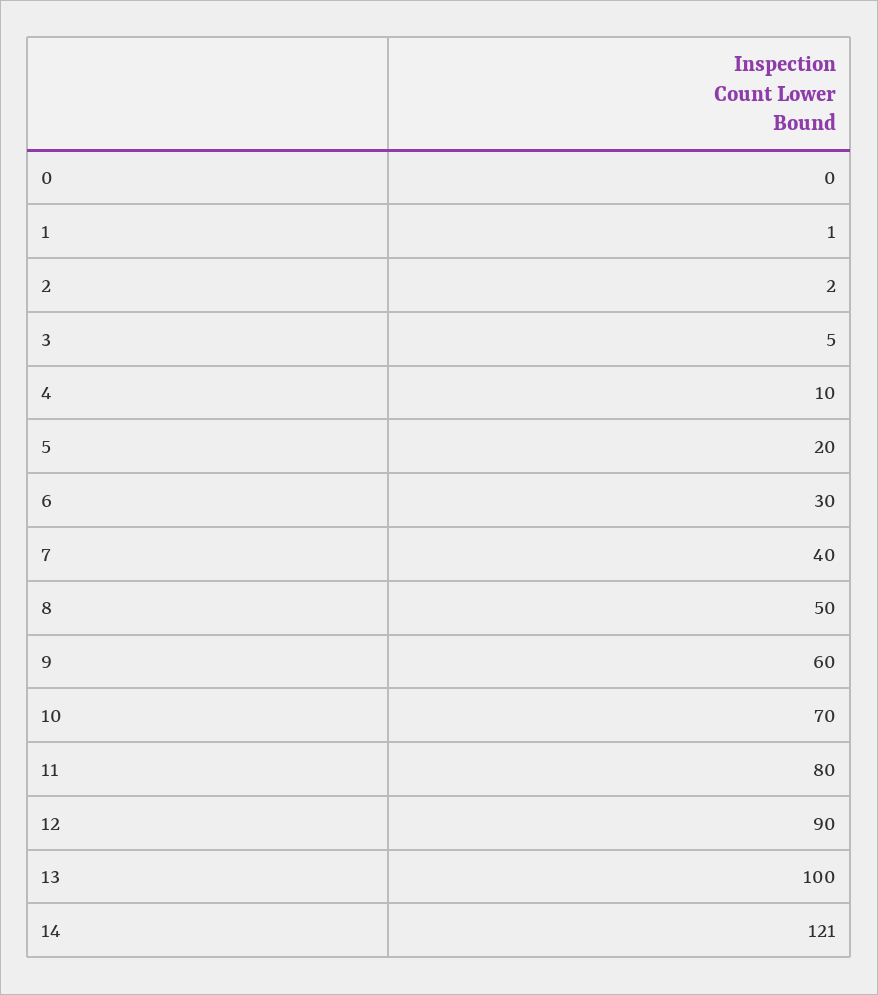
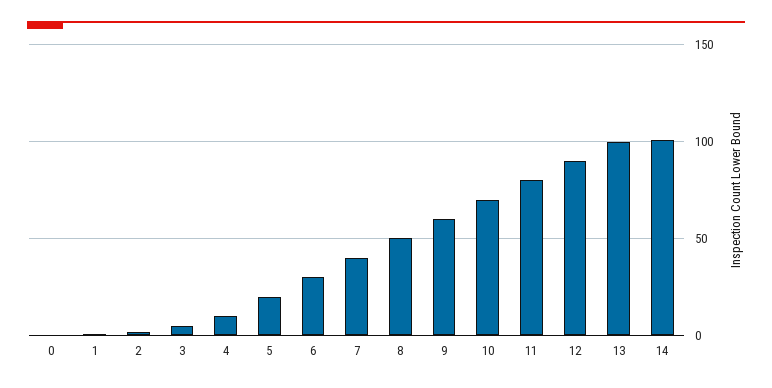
14: 121 -> 100

